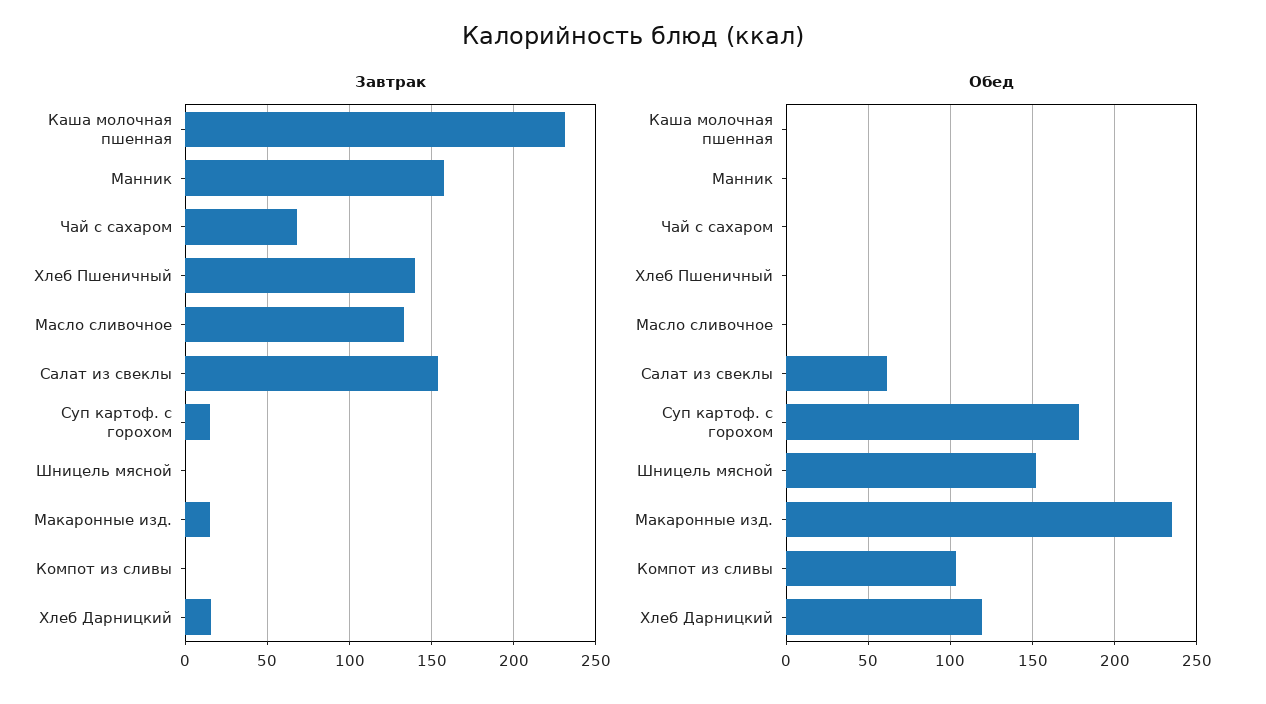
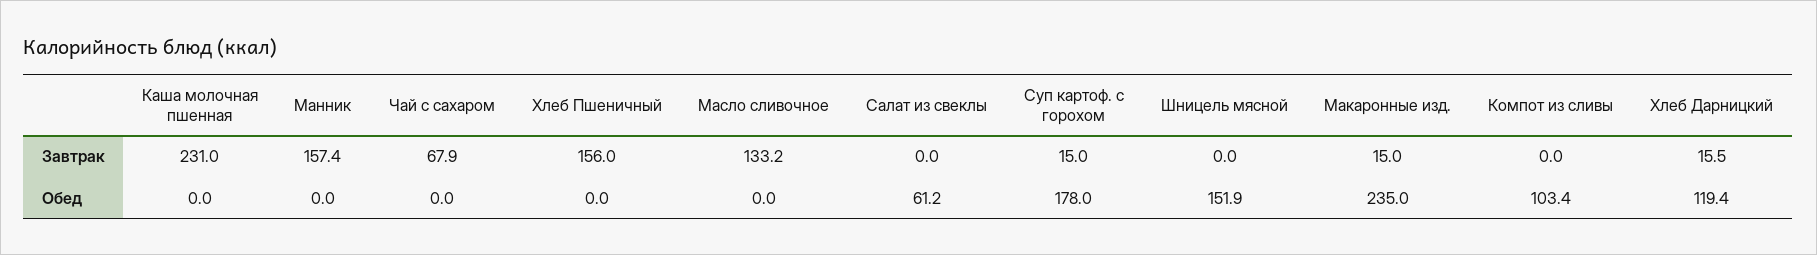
Завтрак, Хлеб Пшеничный: 140 -> 156
Завтрак, Салат из свеклы: 155 -> 0

